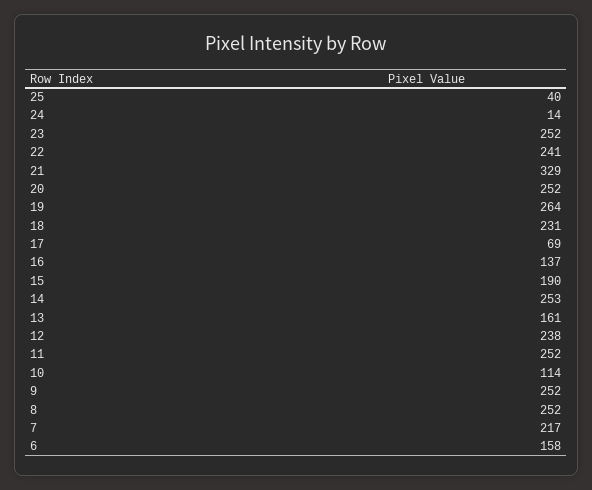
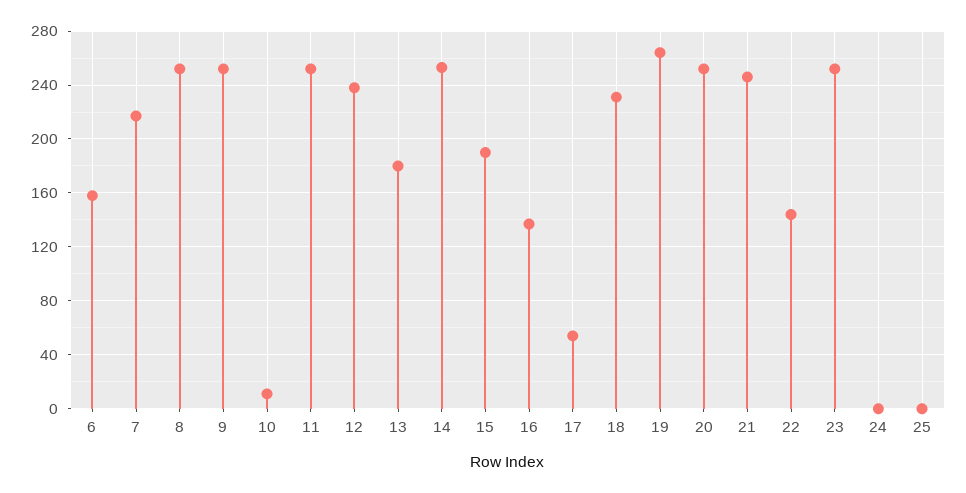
25: 40 -> 0
24: 14 -> 0
22: 241 -> 145
21: 329 -> 245
17: 69 -> 55
13: 161 -> 180
10: 114 -> 10

